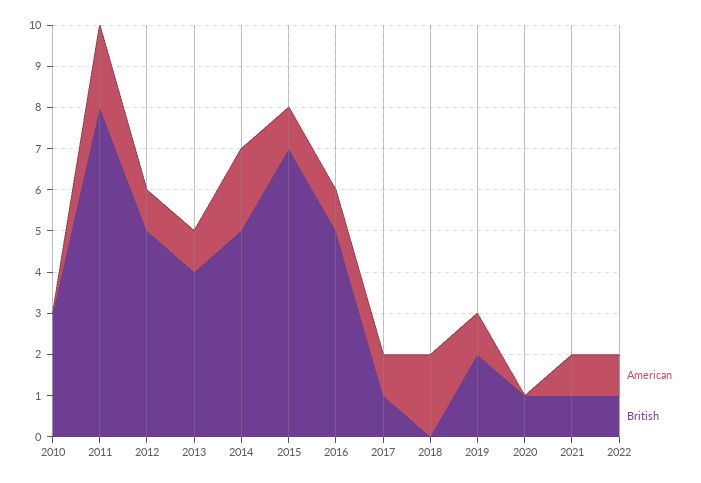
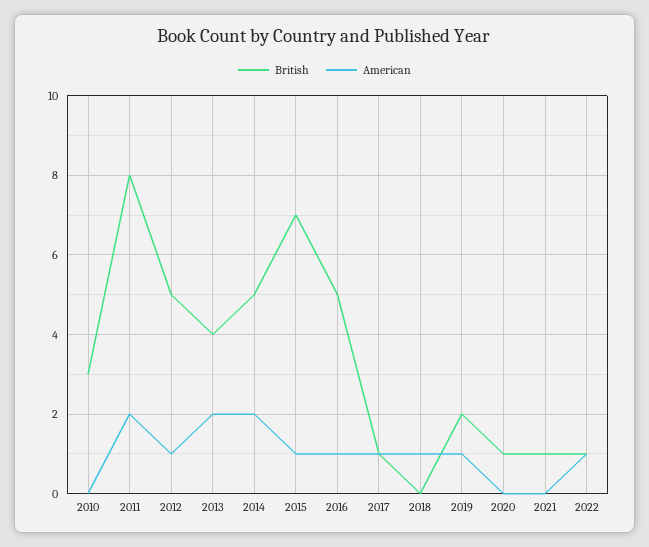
American, 2013: 1 -> 2
American, 2018: 2 -> 1
American, 2021: 1 -> 0

